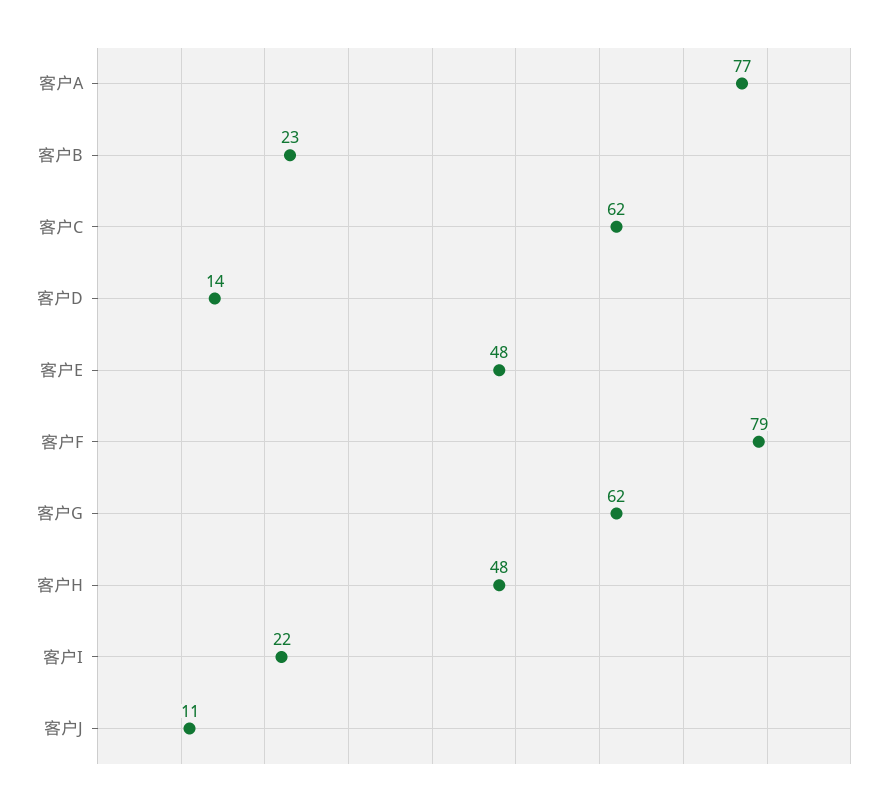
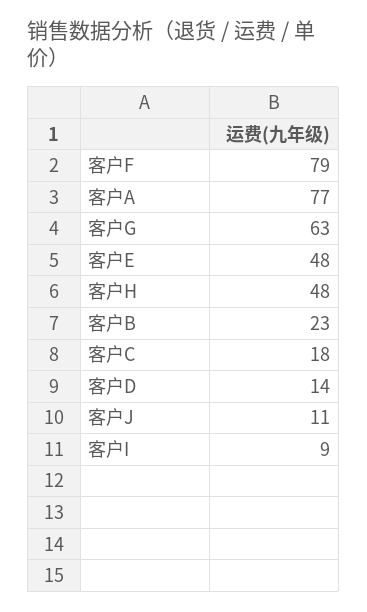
客户C: 62 -> 18
客户G: 62 -> 63
客户I: 22 -> 9

